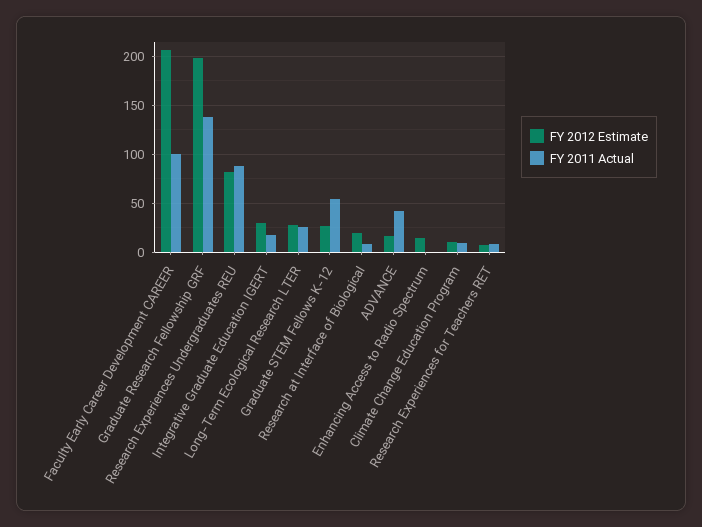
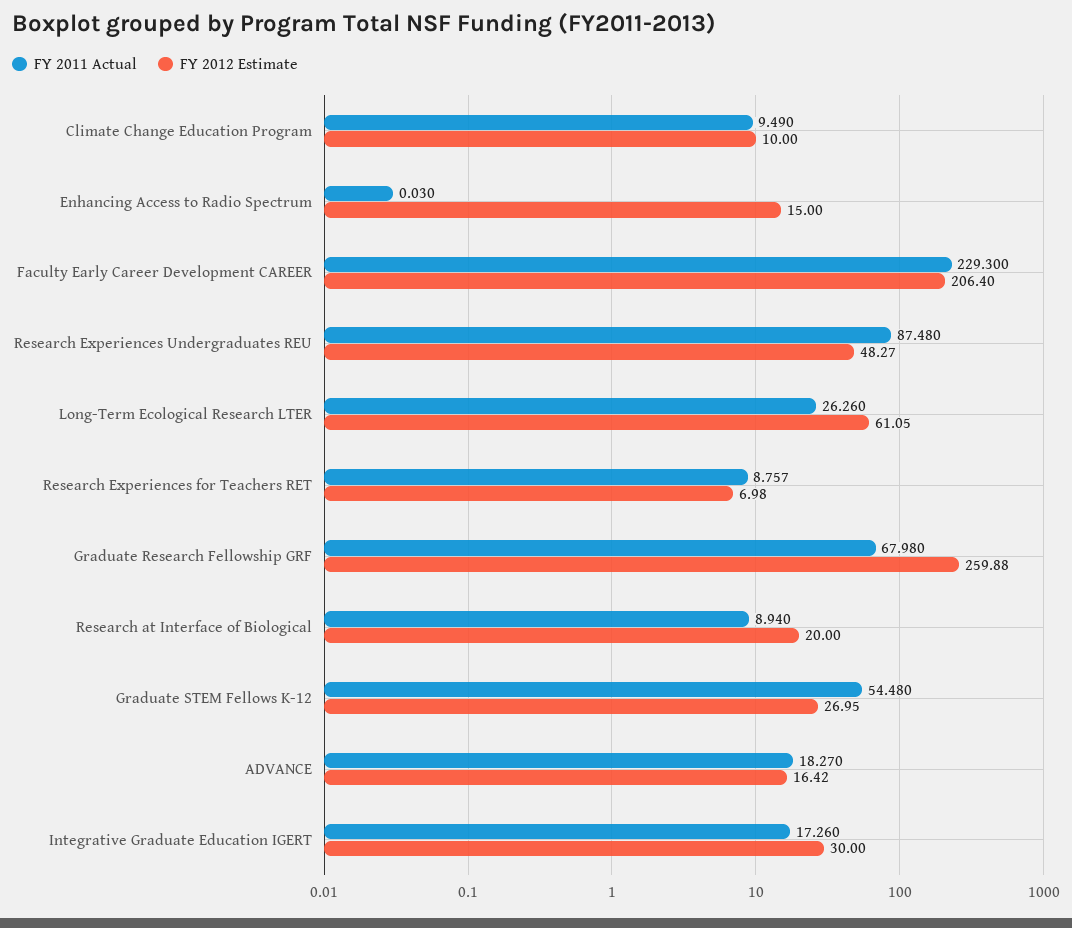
FY 2011 Actual, Faculty Early Career Development CAREER: 100 -> 229.3
FY 2012 Estimate, Graduate Research Fellowship GRF: 200 -> 259.88
FY 2011 Actual, Graduate Research Fellowship GRF: 140 -> 67.98
FY 2012 Estimate, Research Experiences Undergraduates REU: 80 -> 48.27
FY 2012 Estimate, Long-Term Ecological Research LTER: 30 -> 61.05
FY 2011 Actual, ADVANCE: 40 -> 18.27

